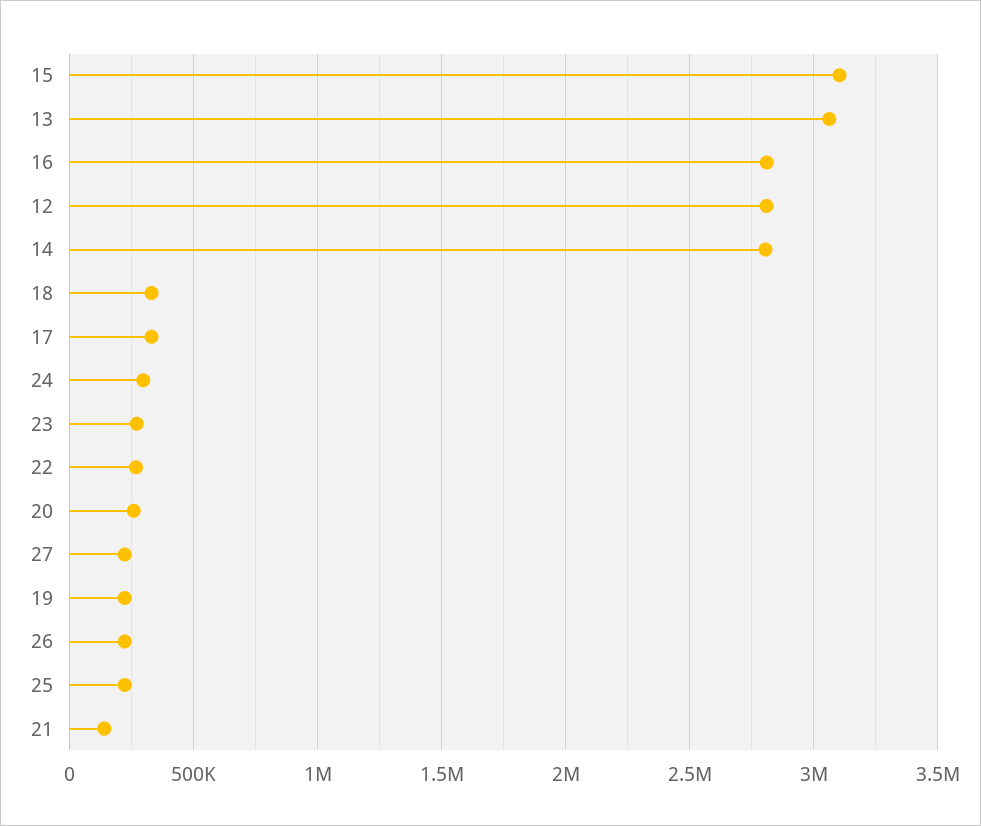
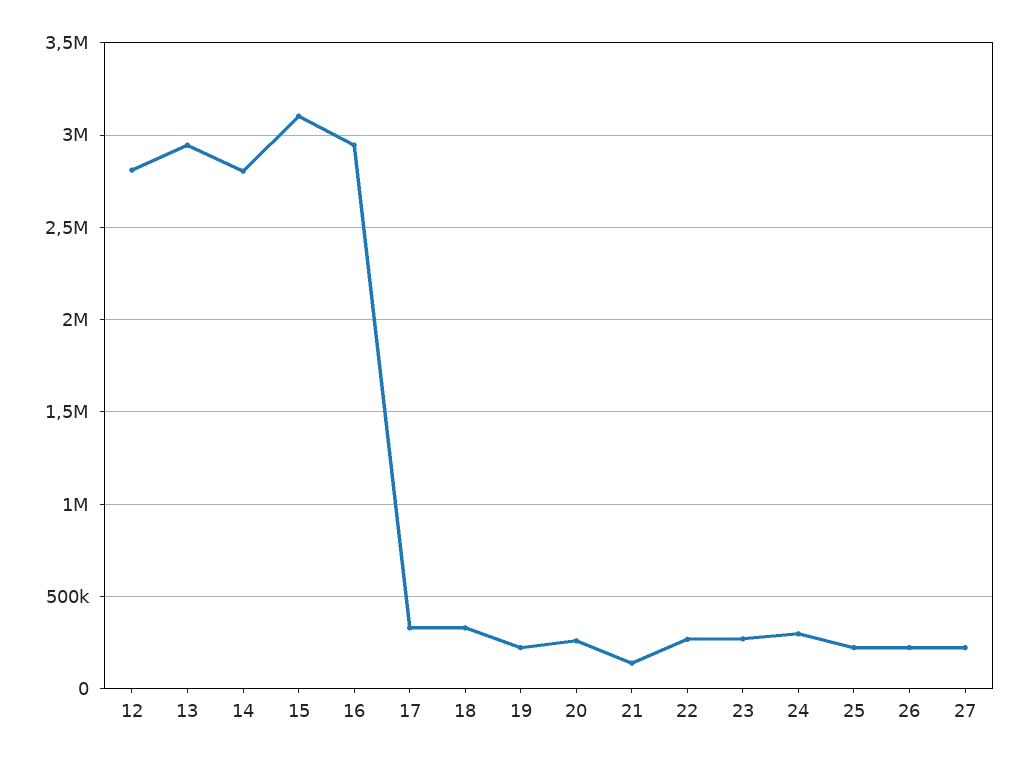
13: 3050000 -> 2950000
16: 2800000 -> 2950000

